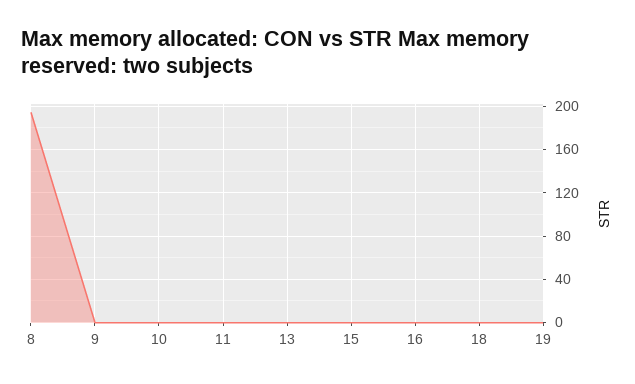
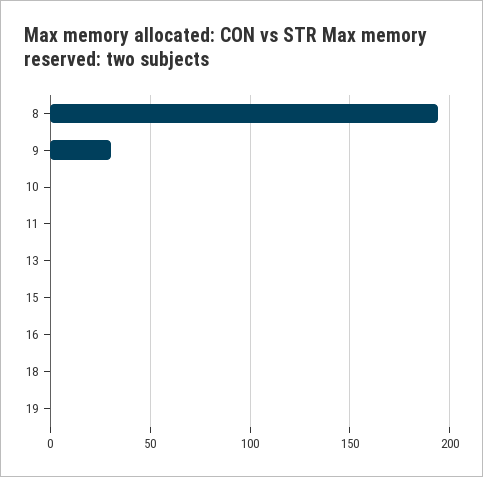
9: 0 -> 30

